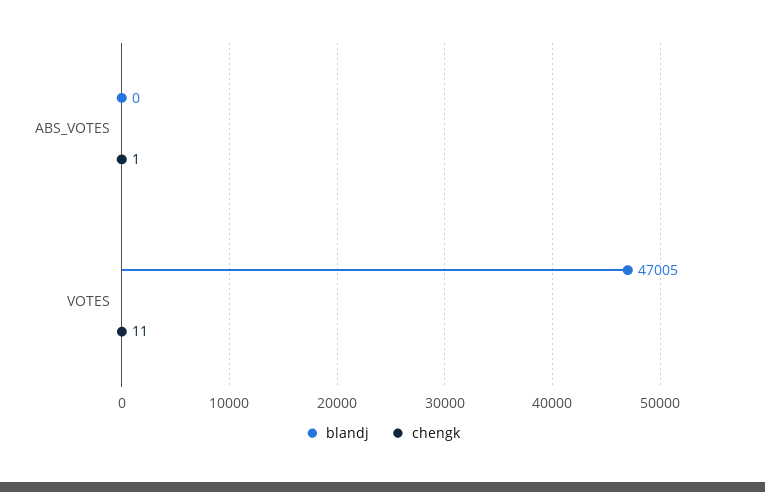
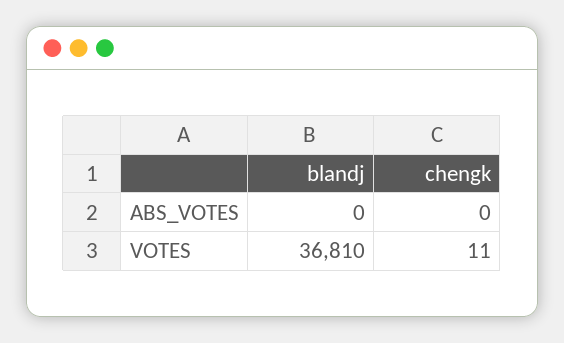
chengk, ABS_VOTES: 1 -> 0
blandj, VOTES: 47005 -> 36810

